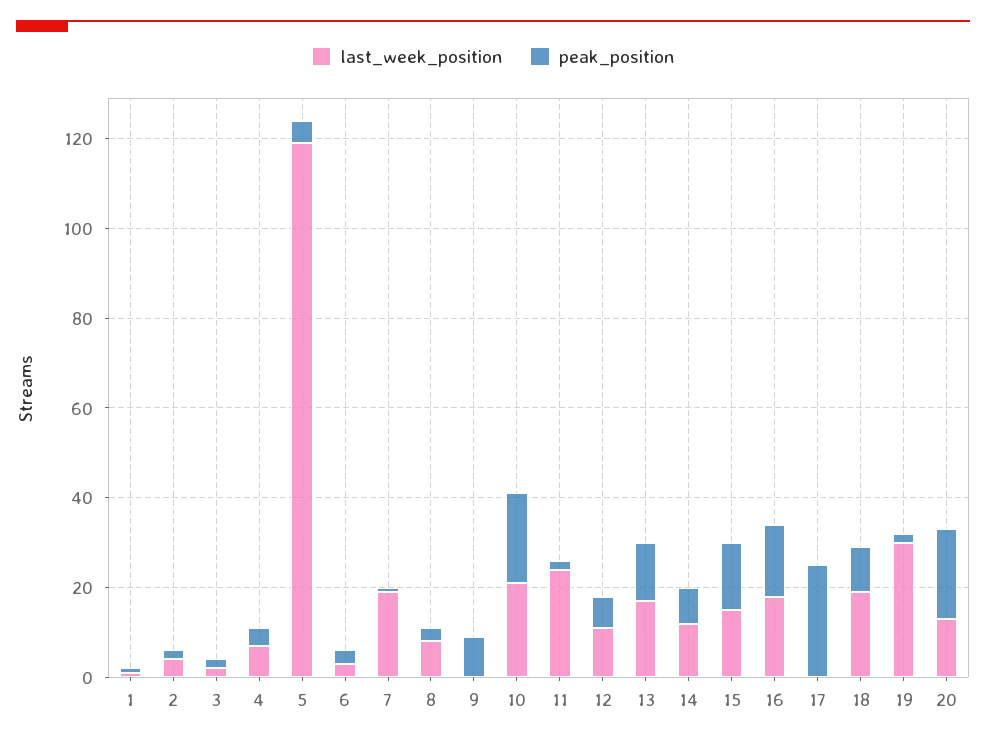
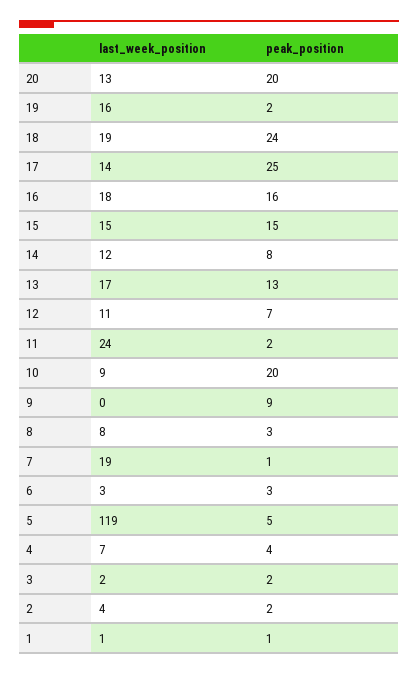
last_week_position, 10: 20 -> 9
last_week_position, 17: 0 -> 14
peak_position, 18: 10 -> 24
last_week_position, 19: 30 -> 16

